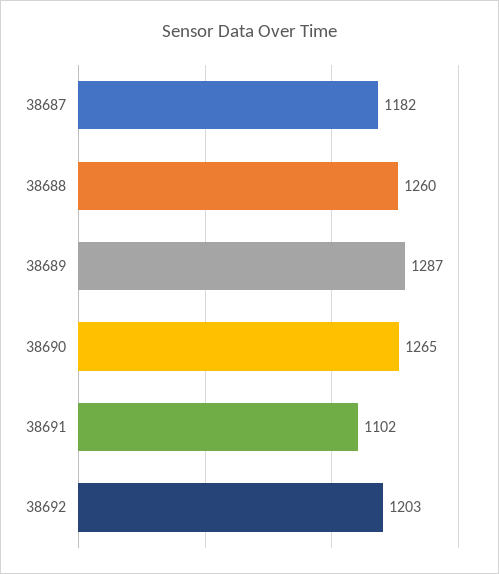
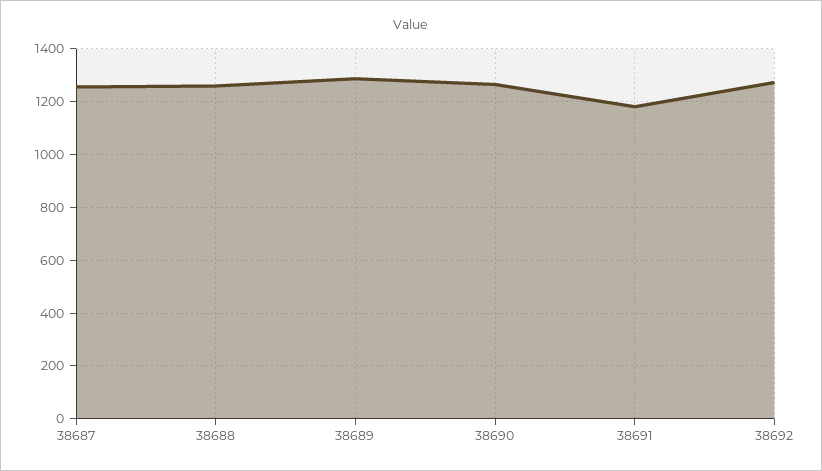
38687: 1182 -> 1250
38691: 1102 -> 1175
38692: 1203 -> 1275

